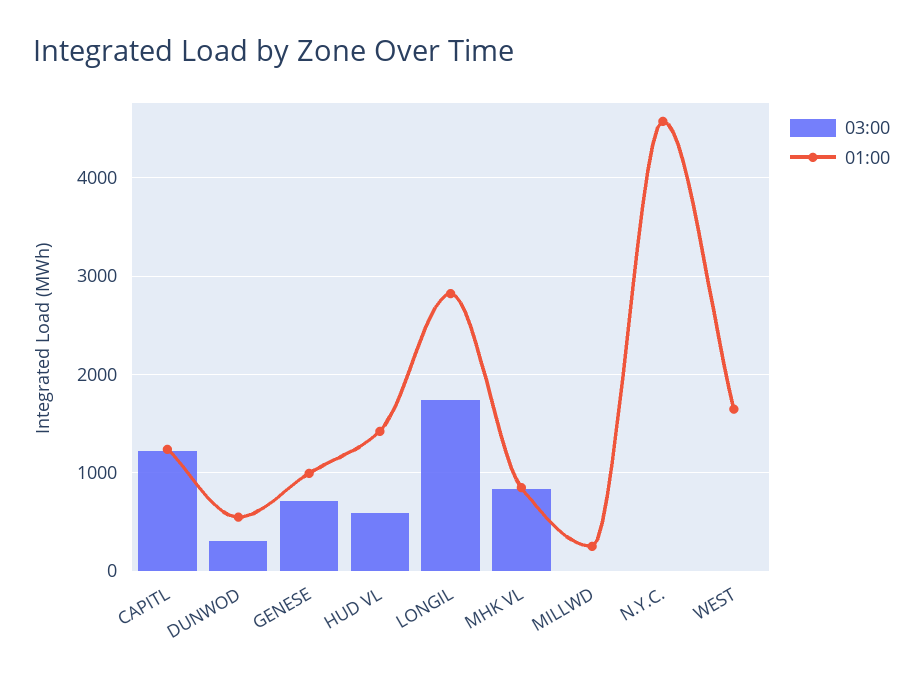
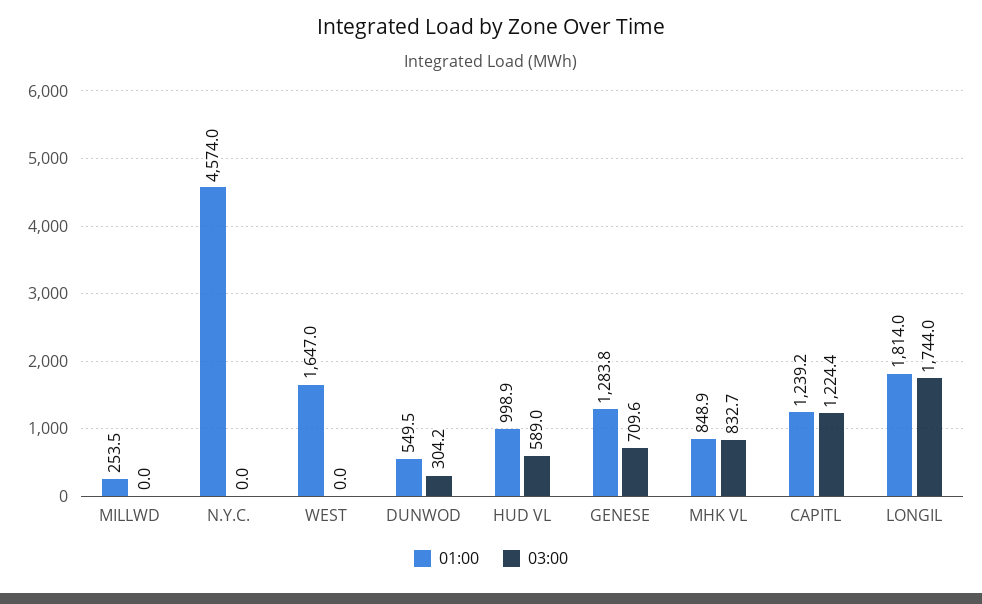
01:00, GENESE: 1000 -> 1283.8
01:00, HUD VL: 1400 -> 998.9
01:00, LONGIL: 2800 -> 1814

